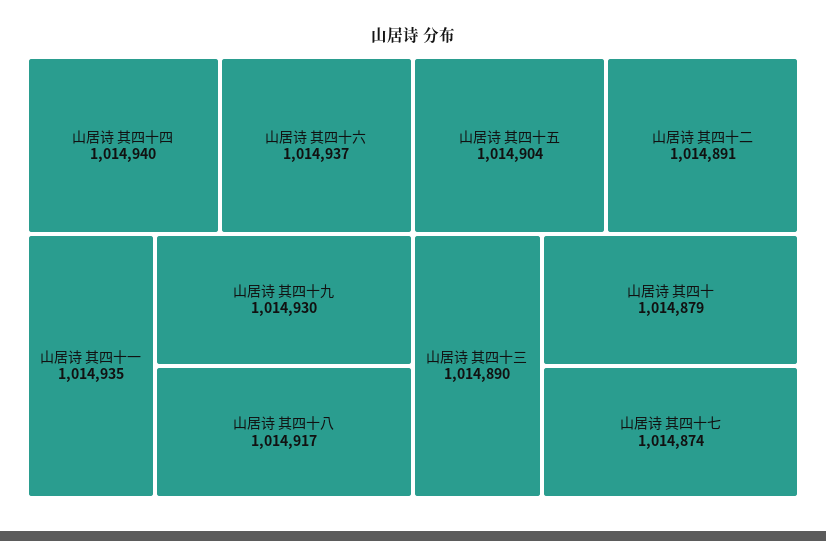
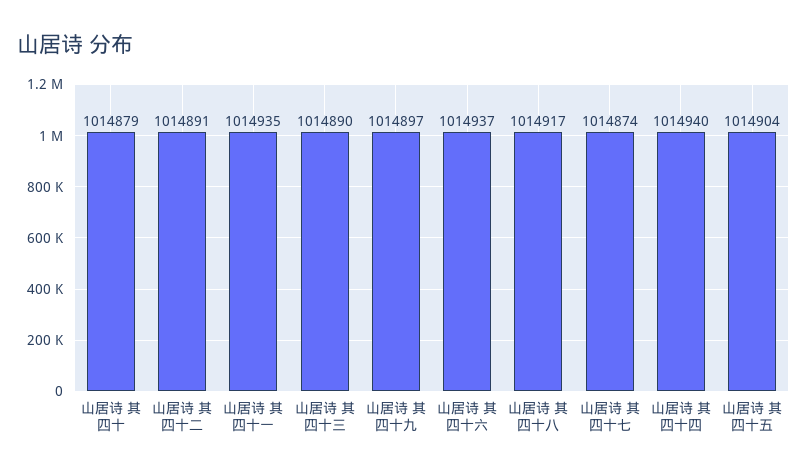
山居诗 其四十九: 1014930 -> 1014897

